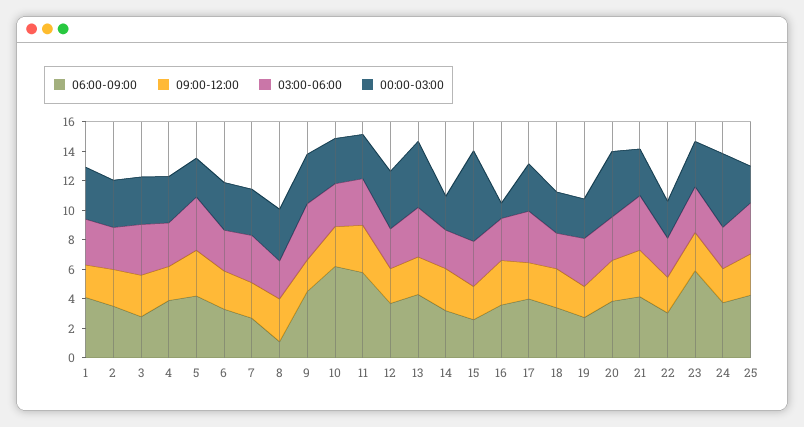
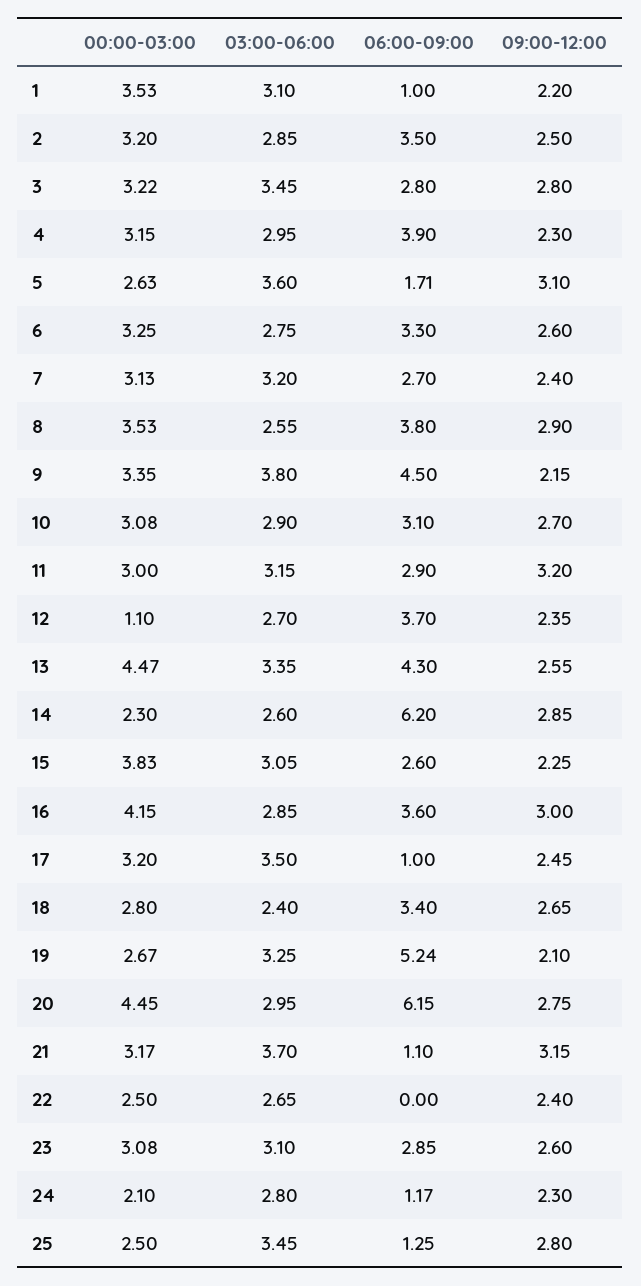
06:00-09:00, 1: 4 -> 1
06:00-09:00, 5: 4 -> 1.71
06:00-09:00, 8: 1 -> 3.8
06:00-09:00, 10: 6 -> 3.1
06:00-09:00, 11: 6 -> 2.9
00:00-03:00, 12: 4 -> 1.1
06:00-09:00, 14: 3 -> 6.2
00:00-03:00, 15: 6 -> 3.83
00:00-03:00, 16: 1 -> 4.15
06:00-09:00, 17: 4 -> 1
06:00-09:00, 19: 3 -> 5.24
06:00-09:00, 20: 4 -> 6.15
06:00-09:00, 21: 4 -> 1.1
06:00-09:00, 22: 3 -> 0
06:00-09:00, 23: 6 -> 2.85
06:00-09:00, 24: 4 -> 1.17
00:00-03:00, 24: 5 -> 2.1
06:00-09:00, 25: 4 -> 1.25

